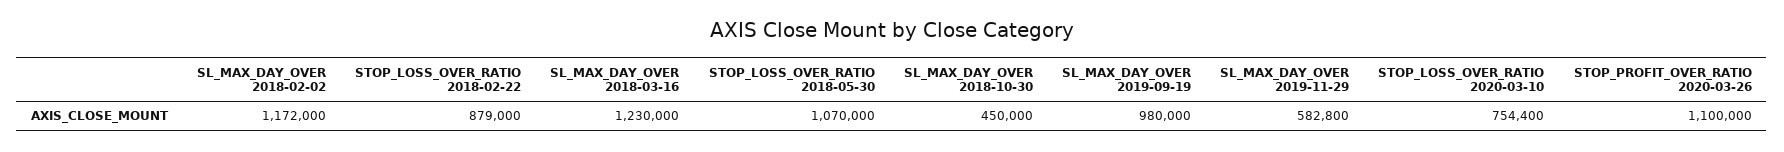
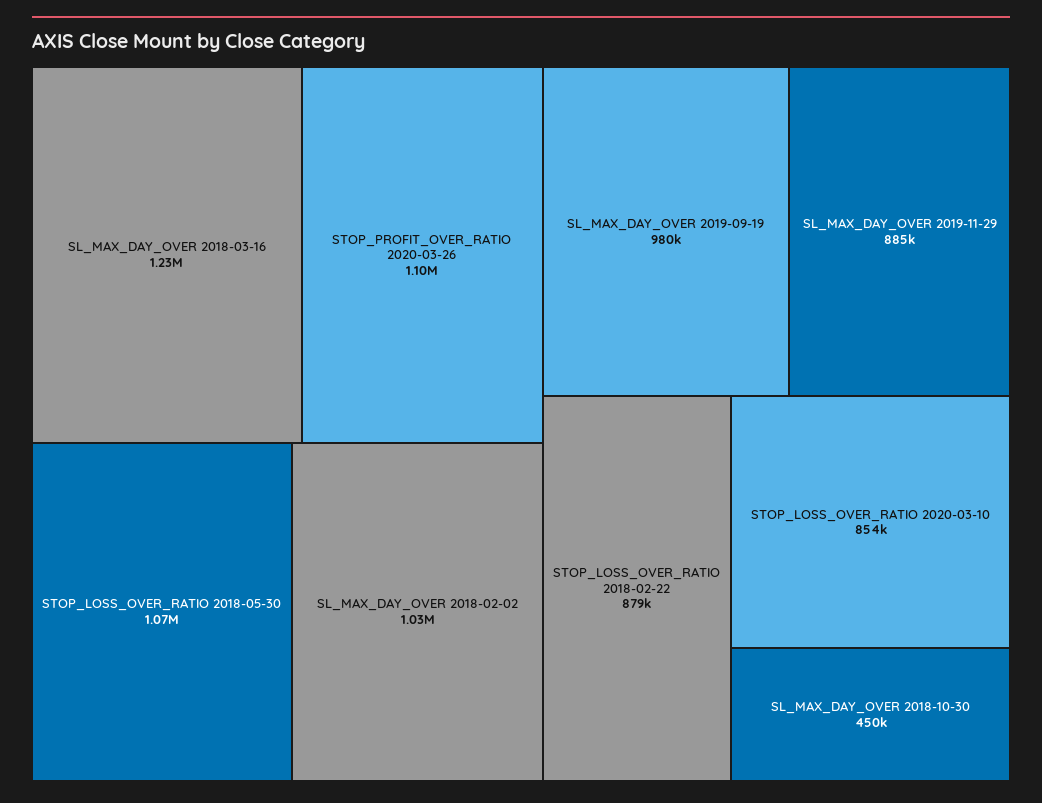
SL_MAX_DAY_OVER 2018-02-02: 1172000 -> 1030000
SL_MAX_DAY_OVER 2019-11-29: 582800 -> 885000
STOP_LOSS_OVER_RATIO 2020-03-10: 754400 -> 854000

